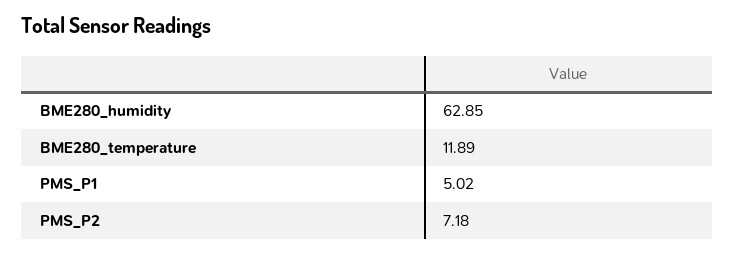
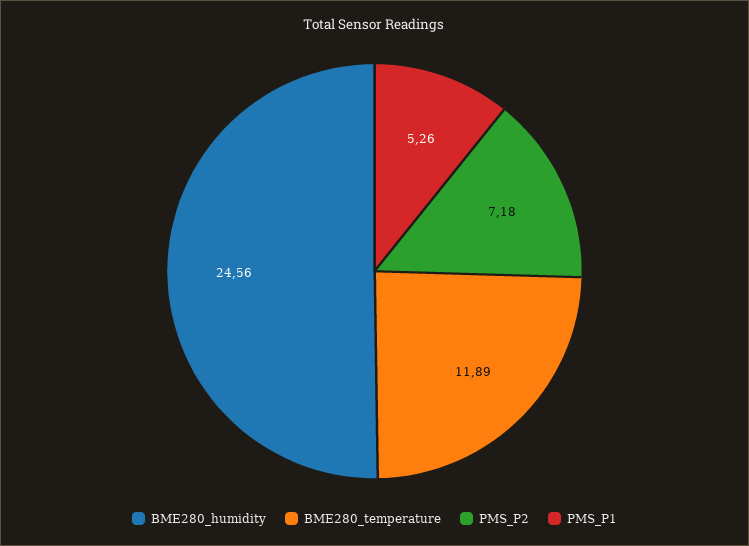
BME280_humidity: 62.85 -> 24.56
PMS_P1: 5.02 -> 5.26

